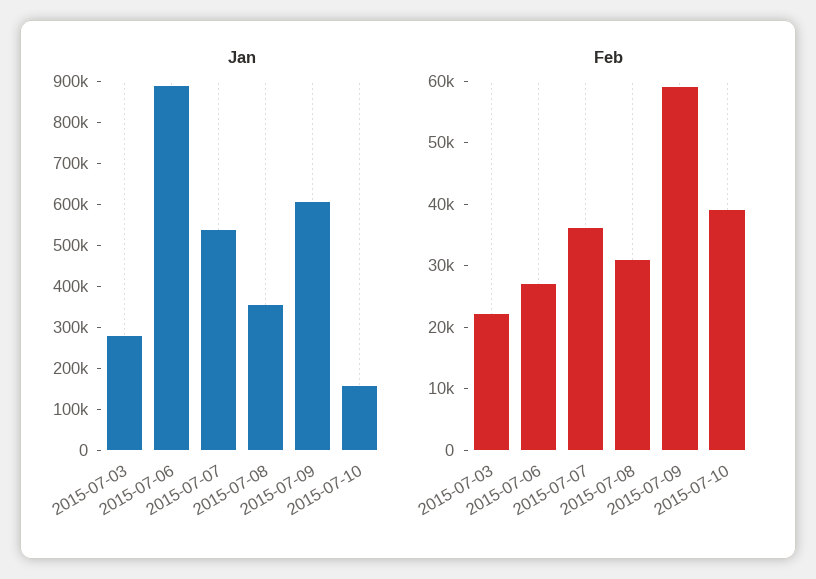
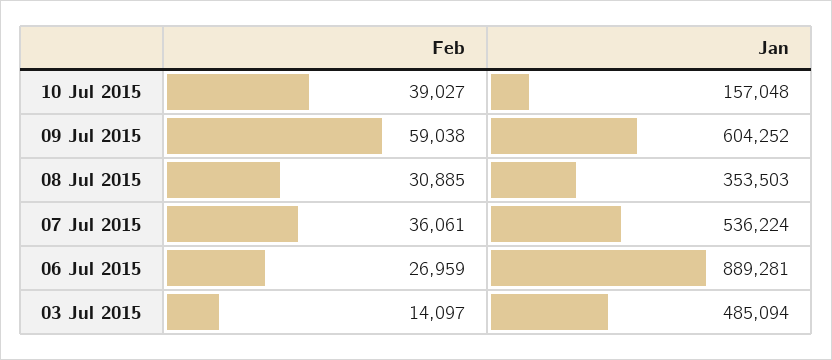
Jan, 2015-07-03: 280000 -> 485094
Feb, 2015-07-03: 22000 -> 14097

